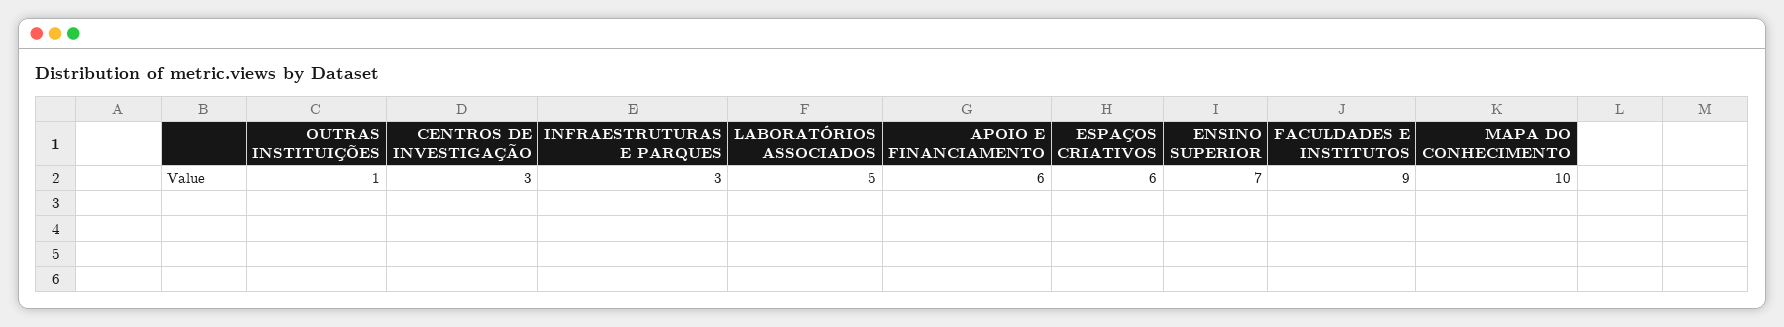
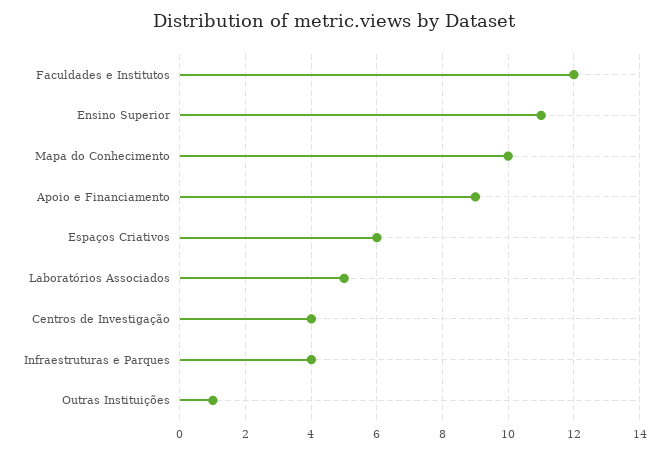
CENTROS DE INVESTIGAÇÃO: 3 -> 4
INFRAESTRUTURAS E PARQUES: 3 -> 4
APOIO E FINANCIAMENTO: 6 -> 9
ENSINO SUPERIOR: 7 -> 11
FACULDADES E INSTITUTOS: 9 -> 12

